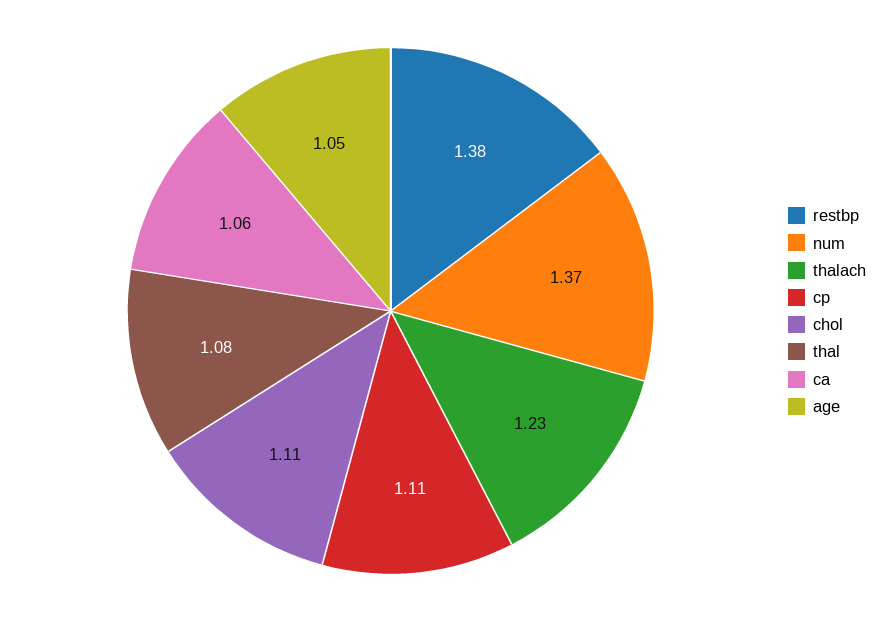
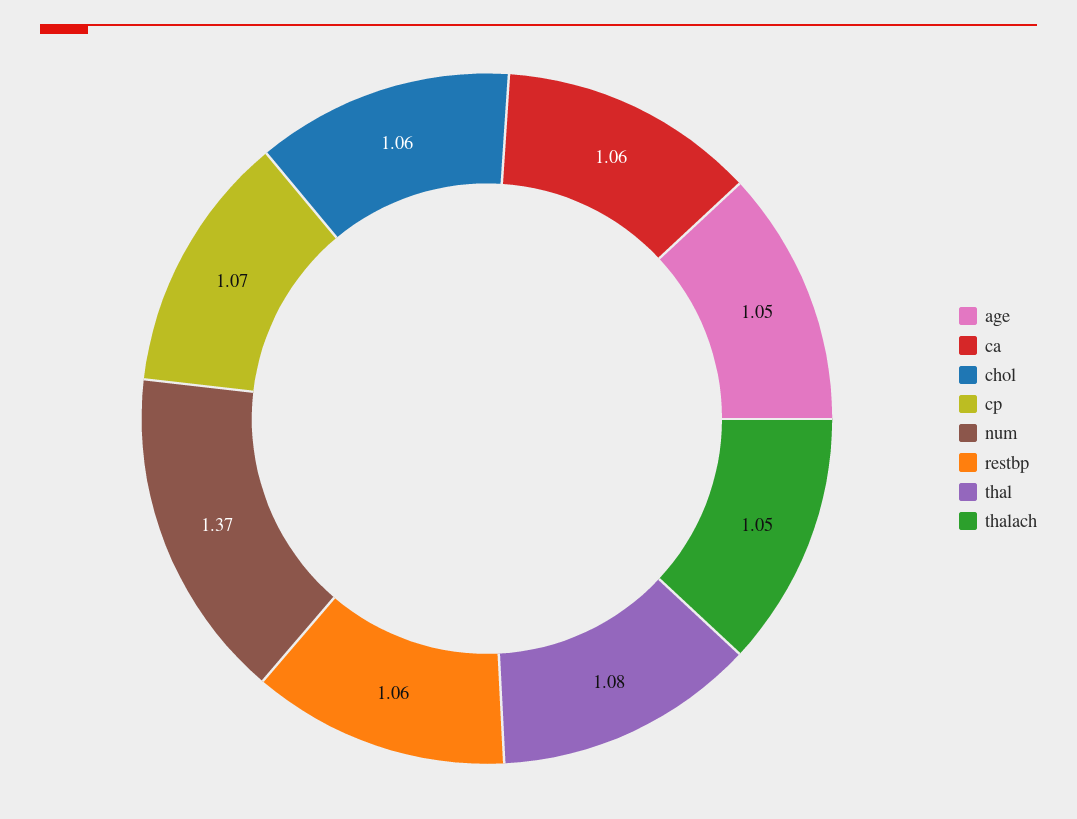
restbp: 1.38 -> 1.06
thalach: 1.23 -> 1.05
cp: 1.11 -> 1.07
chol: 1.11 -> 1.06

